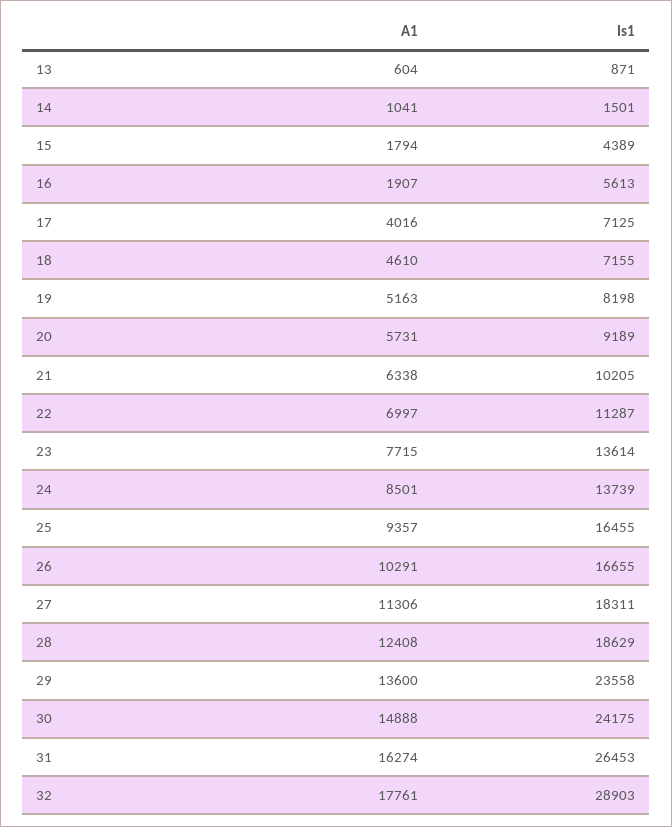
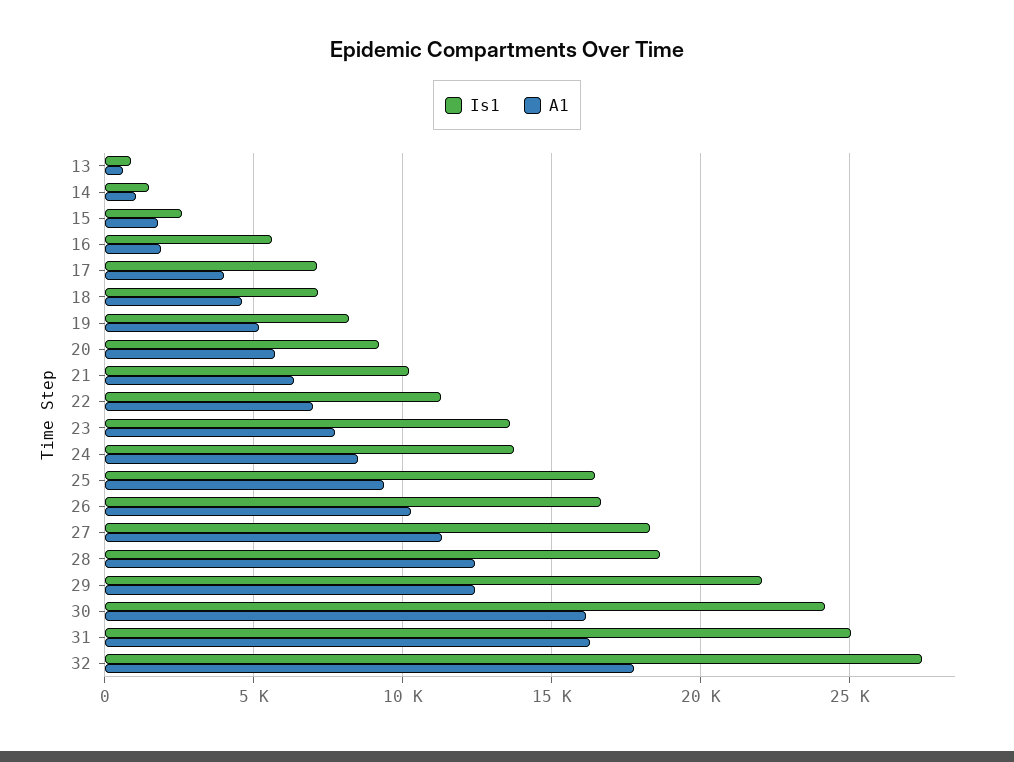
Is1, 15: 4389 -> 2500
A1, 29: 13600 -> 12500
Is1, 29: 23558 -> 22000
A1, 30: 14888 -> 16000
Is1, 31: 26453 -> 25000
Is1, 32: 28903 -> 27500

